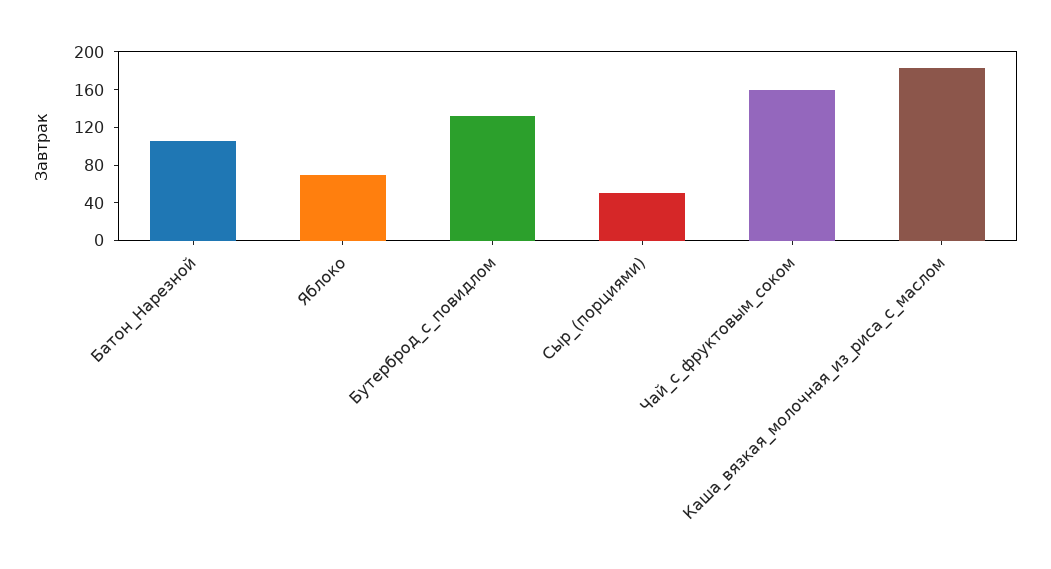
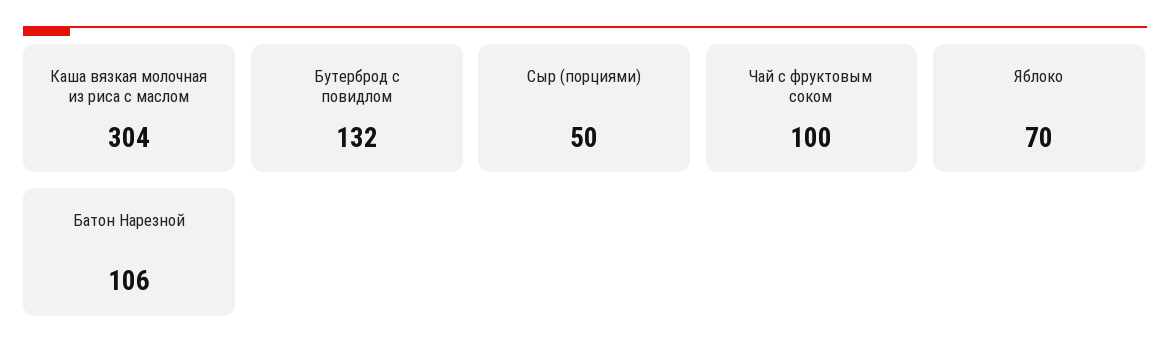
Чай_с_фруктовым_соком: 160 -> 100
Каша_вязкая_молочная_из_риса_с_маслом: 180 -> 304

